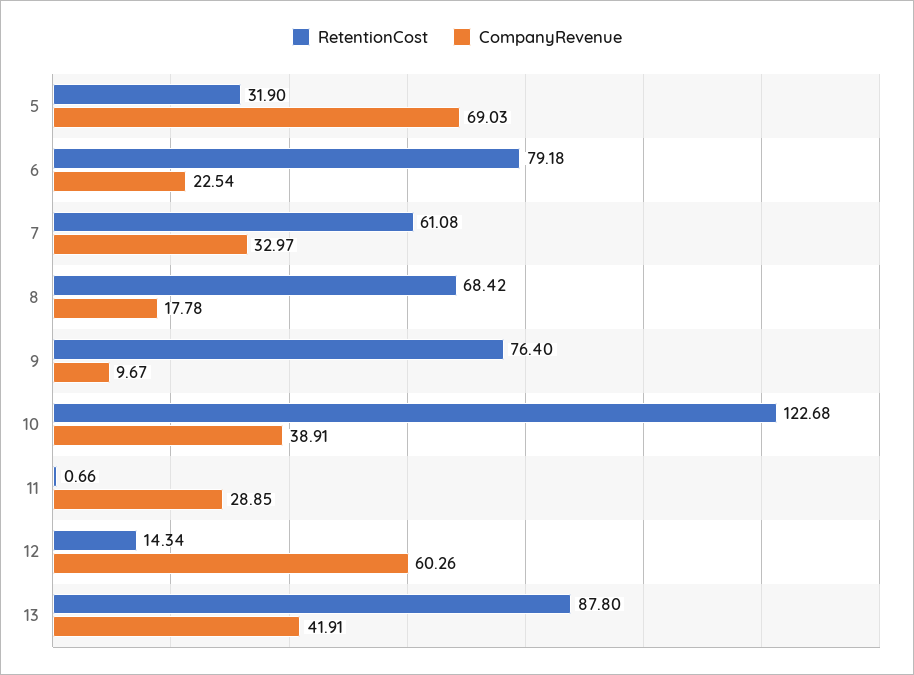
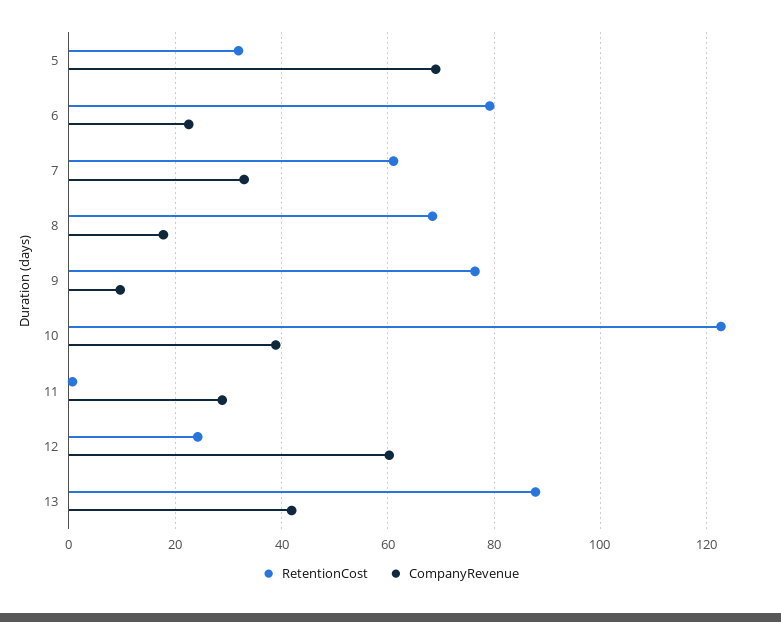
RetentionCost, 12: 14.34 -> 24

